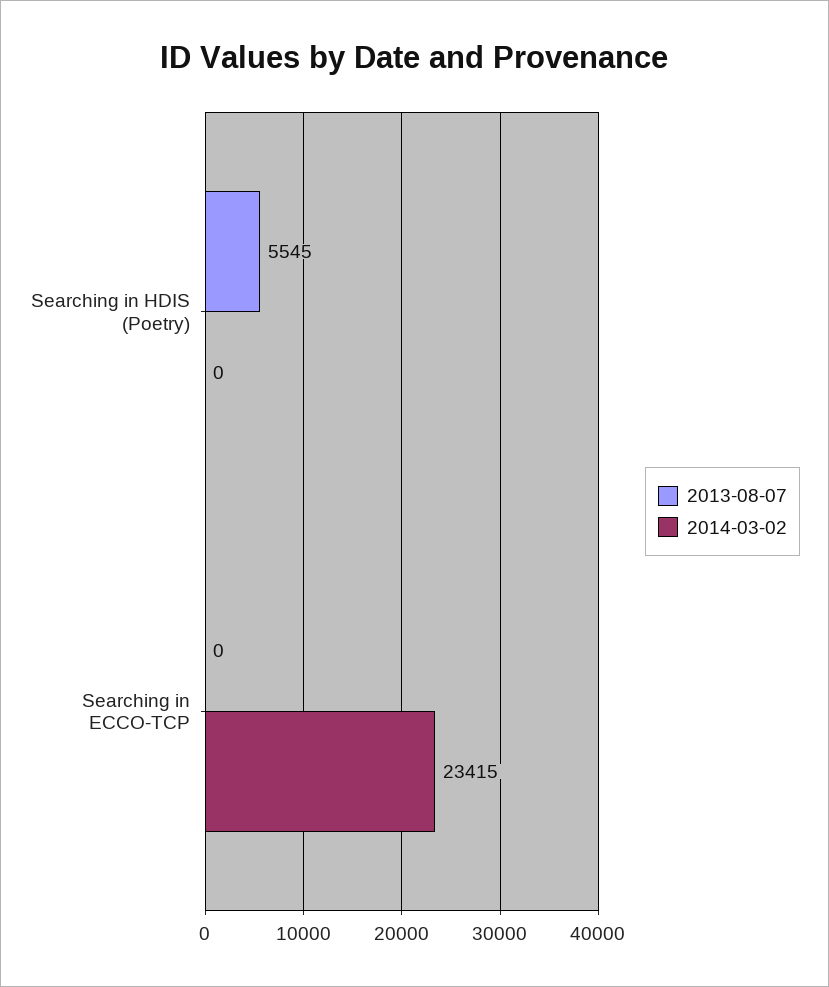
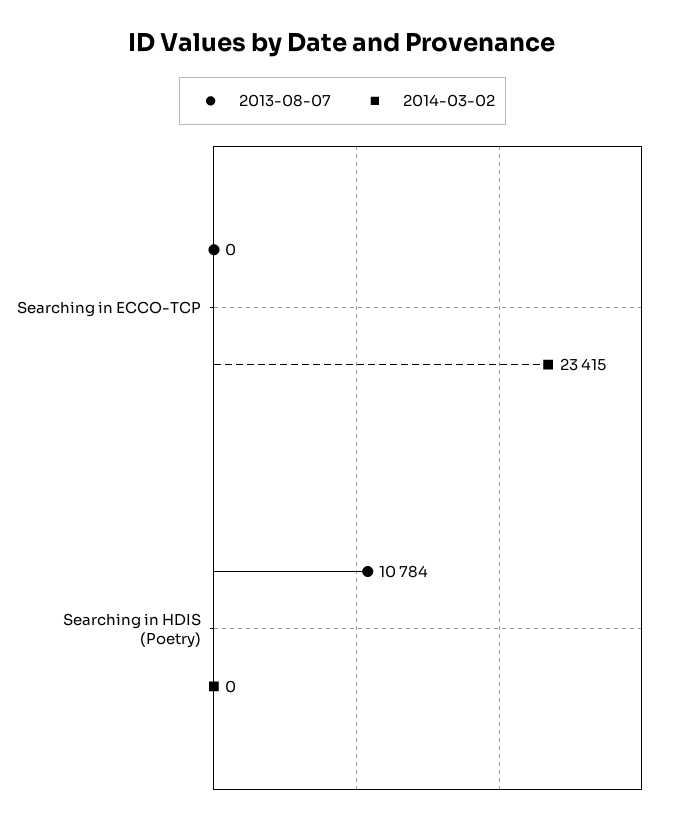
2013-08-07, Searching in HDIS (Poetry): 5545 -> 10784

